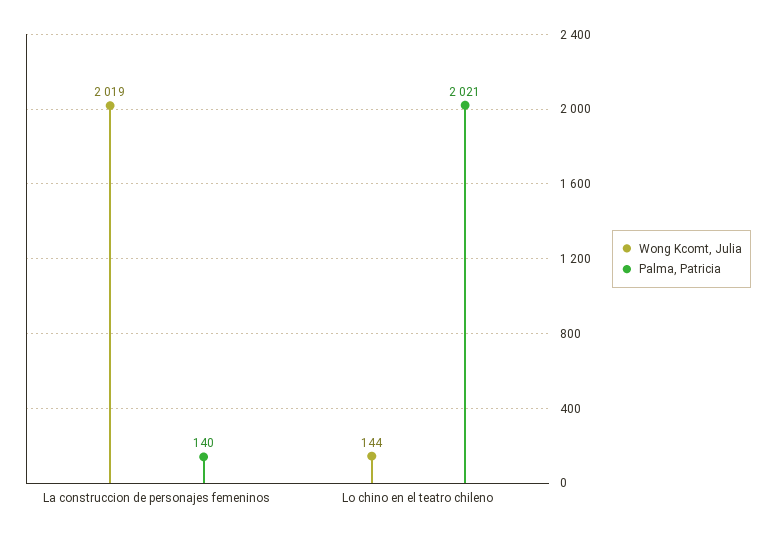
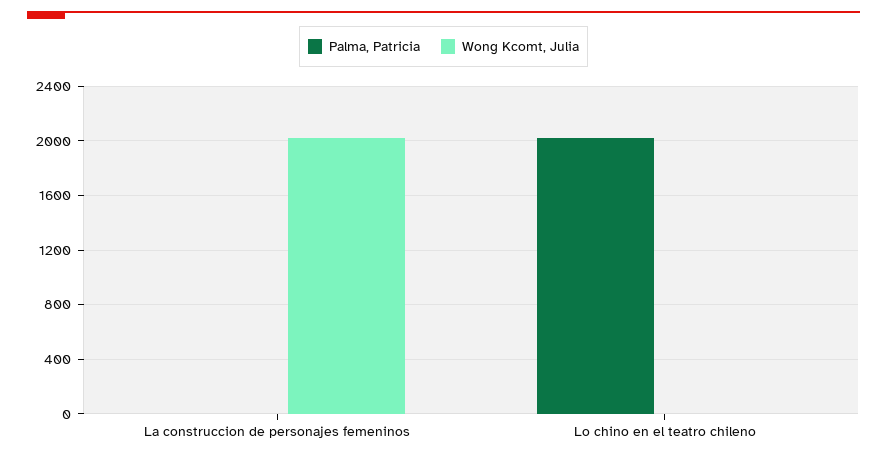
Palma, Patricia, La construccion de personajes femeninos: 140 -> 0
Wong Kcomt, Julia, Lo chino en el teatro chileno: 144 -> 0

